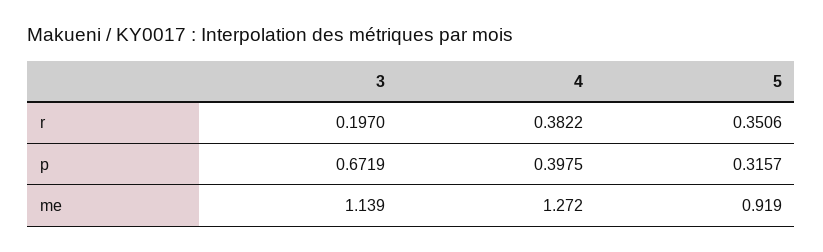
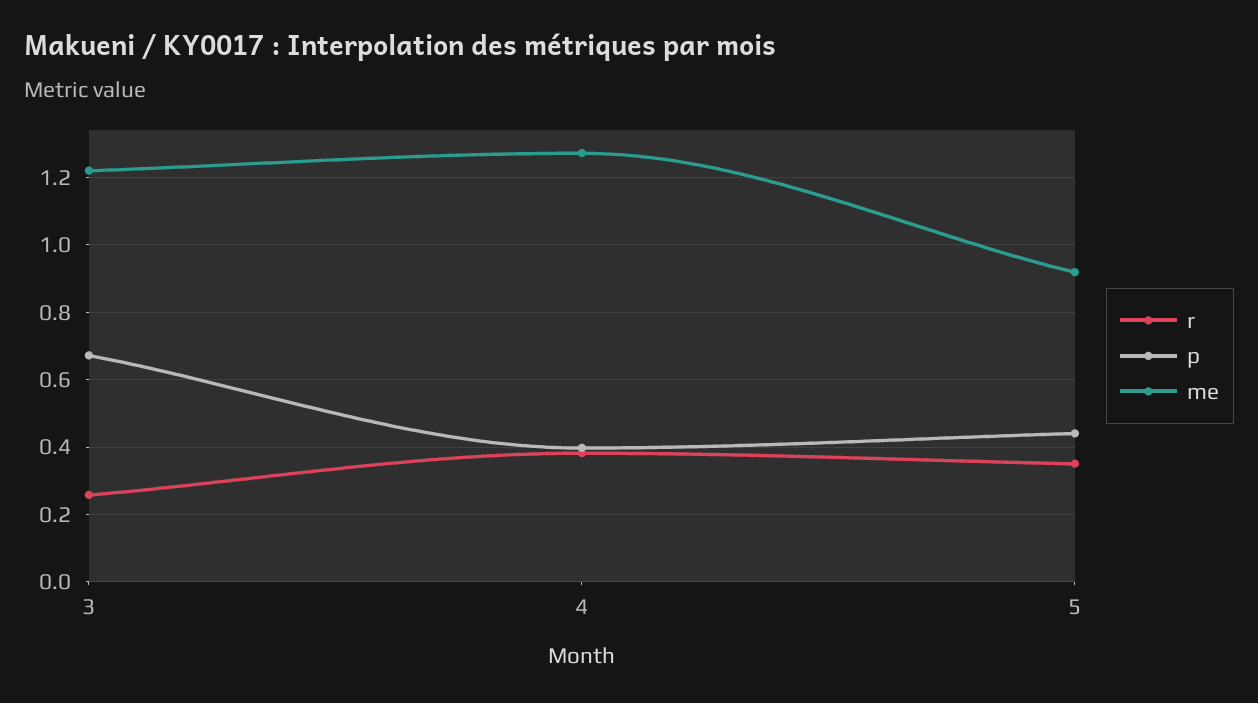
r, 3: 0.197 -> 0.26
p, 5: 0.3157 -> 0.44
me, 3: 1.139 -> 1.22

